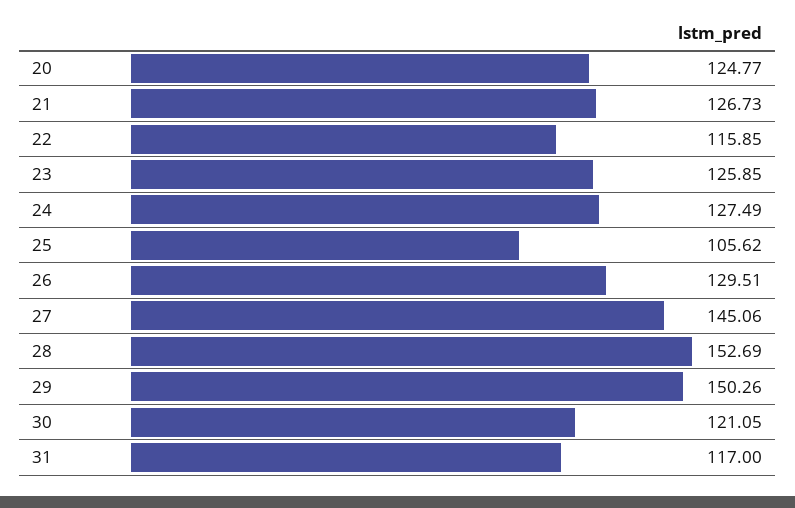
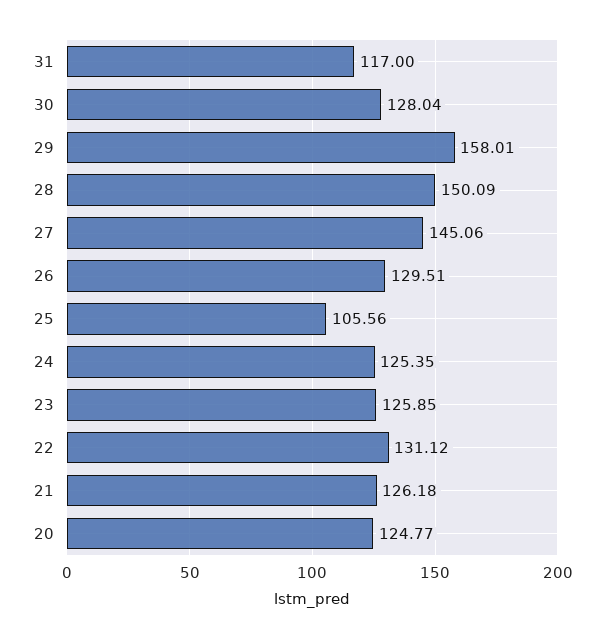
21: 126.73 -> 126.18
22: 115.85 -> 131.12
24: 127.49 -> 125.35
25: 105.62 -> 105.56
28: 152.69 -> 150.09
29: 150.26 -> 158.01
30: 121.05 -> 128.04

